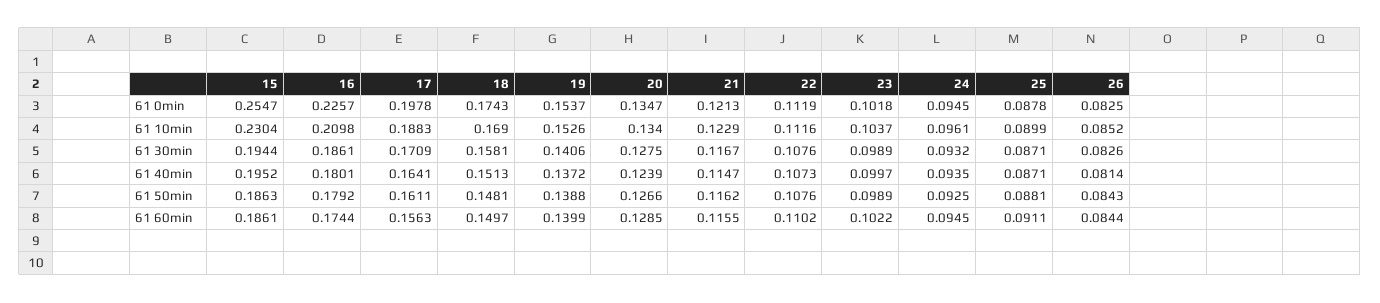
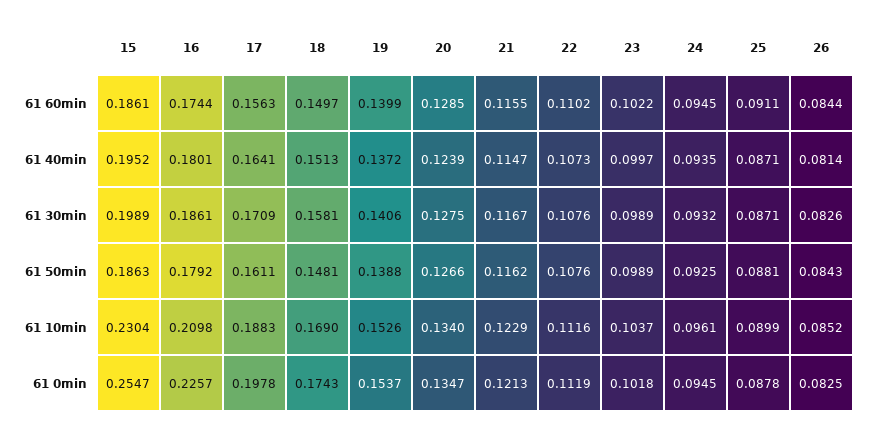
15, 61 30min: 0.1944 -> 0.1989

